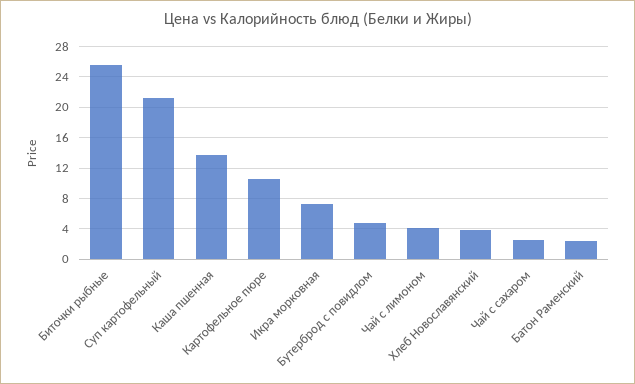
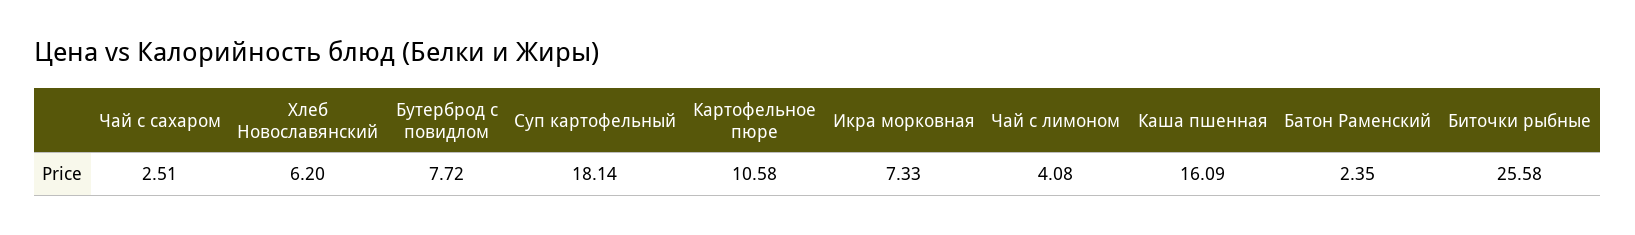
Суп картофельный: 21 -> 18.14
Каша пшенная: 14 -> 16.09
Бутерброд с повидлом: 5 -> 7.72
Хлеб Новославянский: 4 -> 6.2

